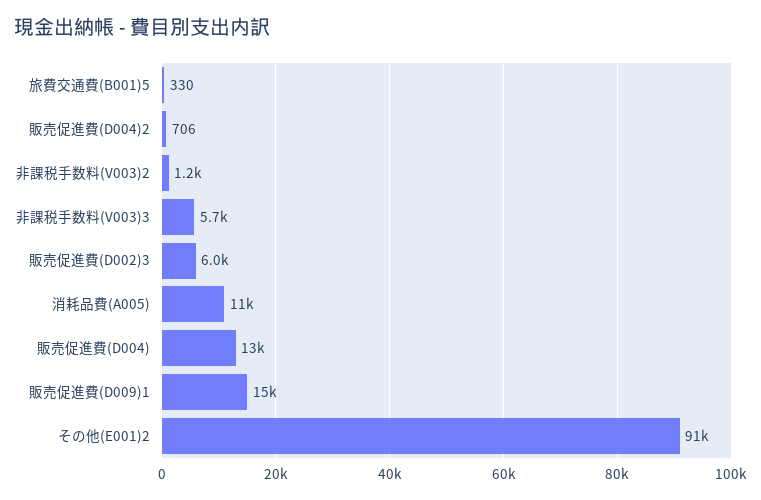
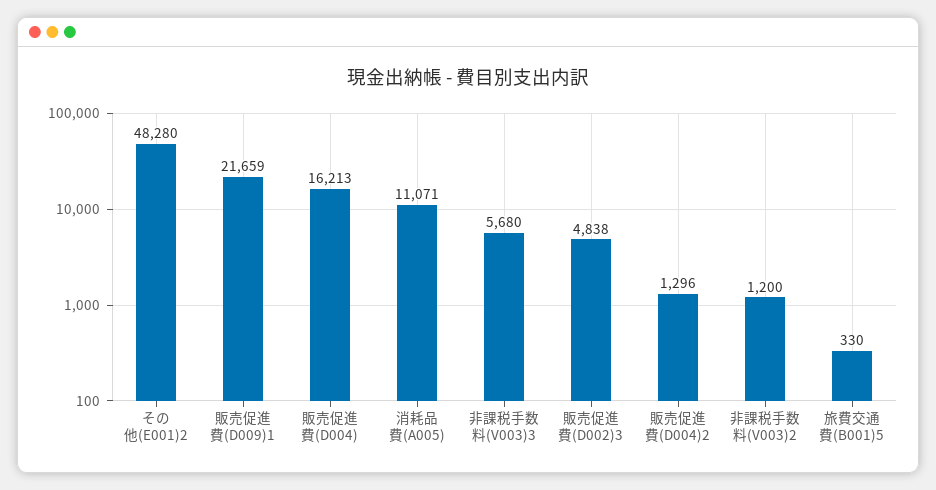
販売促進費(D004)2: 706 -> 1296
販売促進費(D002)3: 6000 -> 4838
販売促進費(D004): 13000 -> 16213
販売促進費(D009)1: 15000 -> 21659
その他(E001)2: 91000 -> 48280

